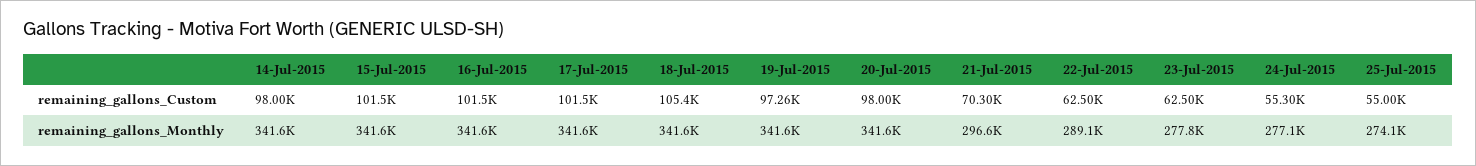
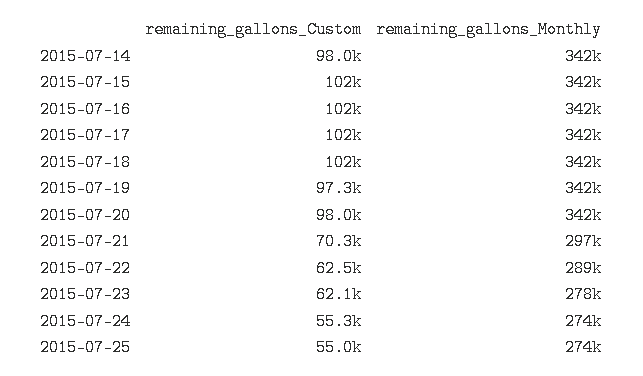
18-Jul-2015, remaining_gallons_Custom: 105400 -> 102000
23-Jul-2015, remaining_gallons_Custom: 62500 -> 62100
24-Jul-2015, remaining_gallons_Monthly: 277100 -> 274000

